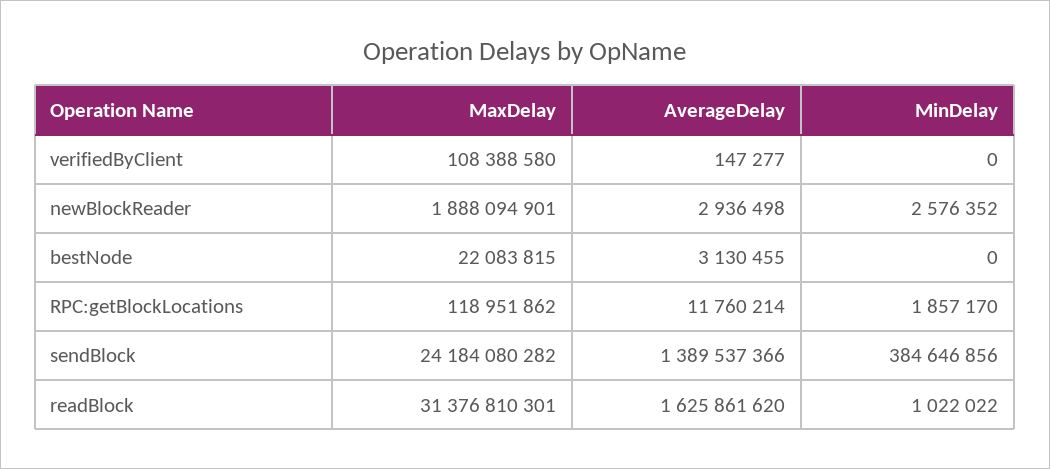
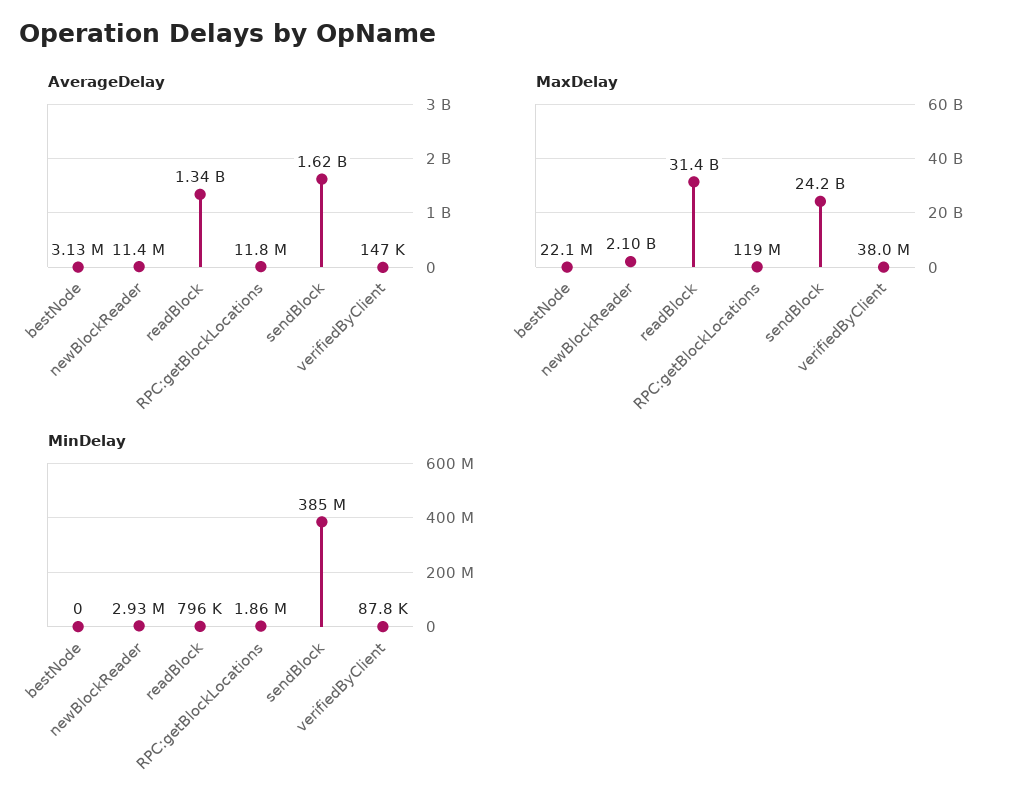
MaxDelay, verifiedByClient: 108388580 -> 38000000
MinDelay, verifiedByClient: 0 -> 87800
MaxDelay, newBlockReader: 1888094901 -> 2100000000
AverageDelay, newBlockReader: 2936498 -> 11400000
MinDelay, newBlockReader: 2576352 -> 2930000
AverageDelay, sendBlock: 1389537366 -> 1620000000
AverageDelay, readBlock: 1625861620 -> 1340000000
MinDelay, readBlock: 1022022 -> 796000

